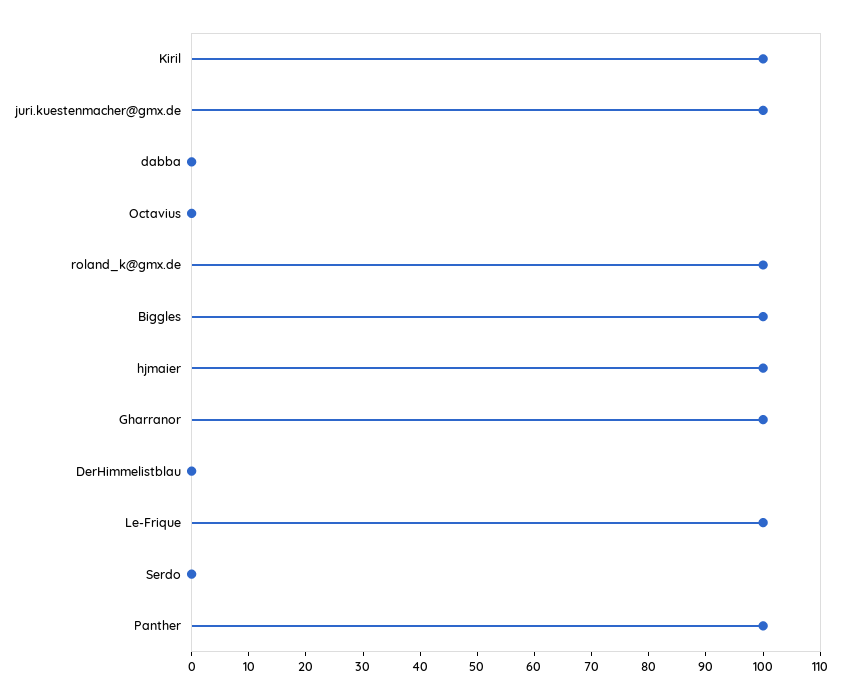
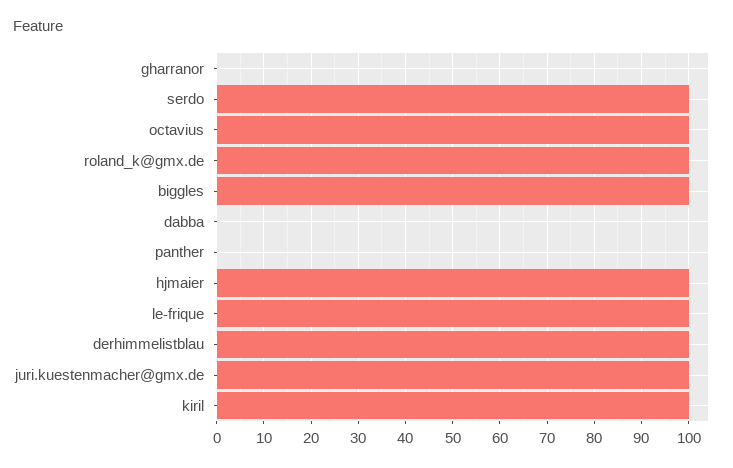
Octavius: 0 -> 100
Gharranor: 100 -> 0
DerHimmelistblau: 0 -> 100
Serdo: 0 -> 100
Panther: 100 -> 0

